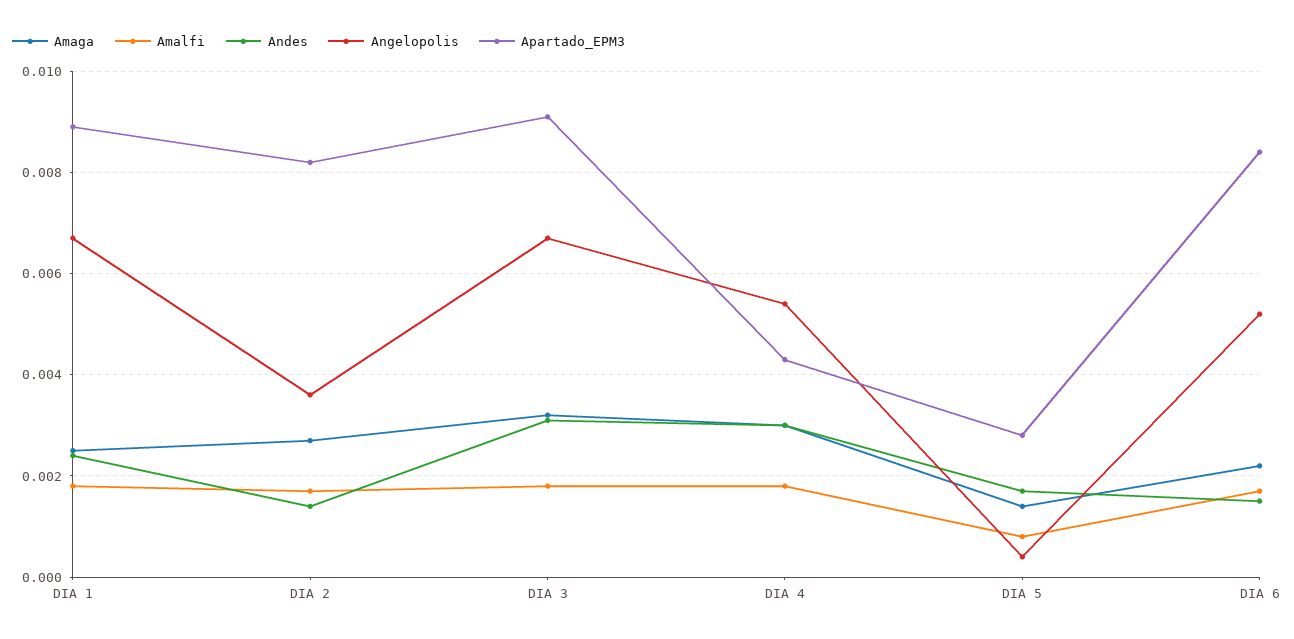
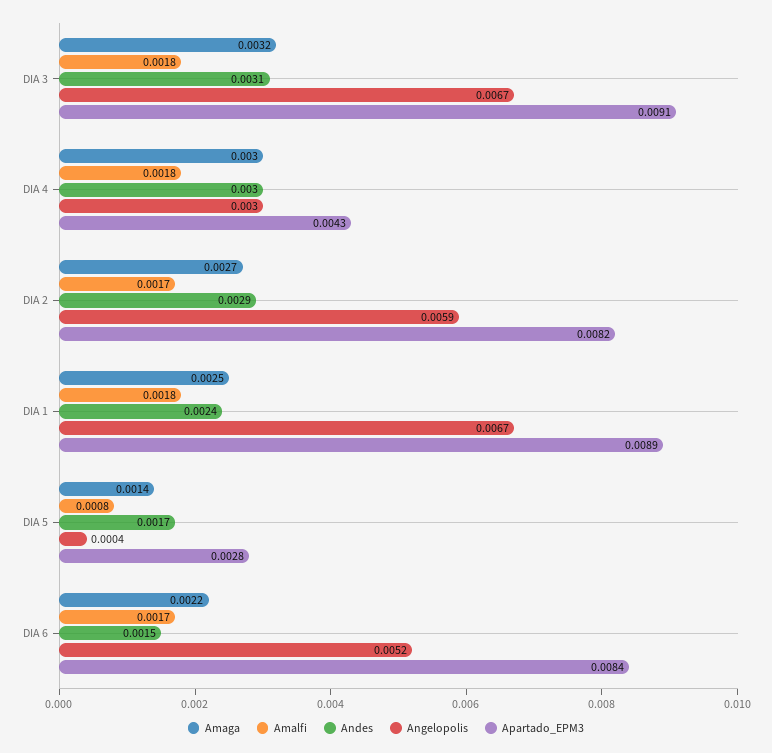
Andes, DIA 2: 0.0015 -> 0.0029
Angelopolis, DIA 2: 0.0035 -> 0.0059
Angelopolis, DIA 4: 0.0055 -> 0.003

